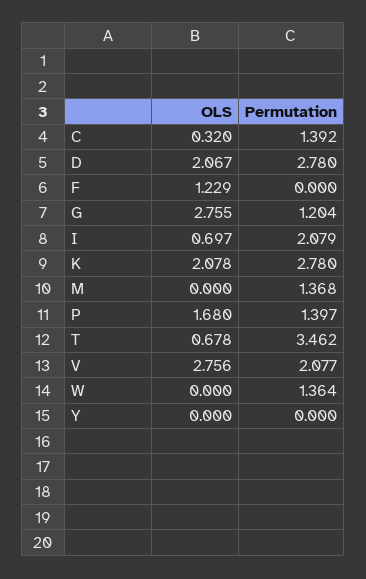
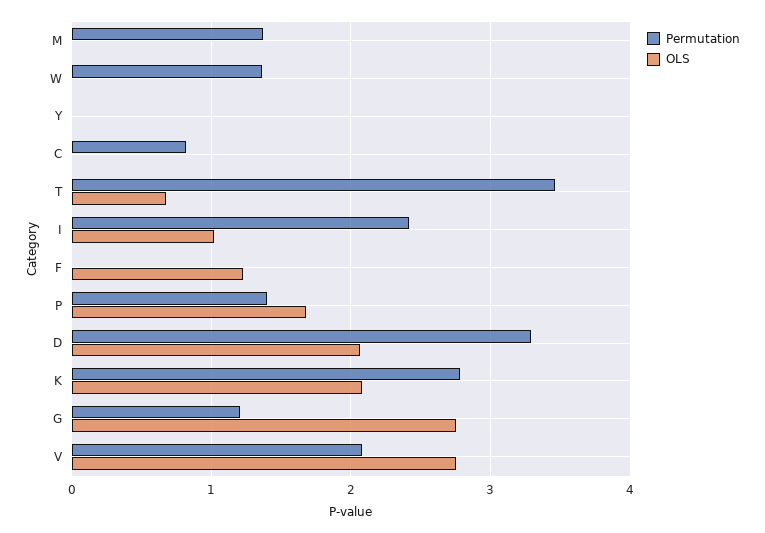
OLS, C: 0.32 -> 0
Permutation, C: 1.392 -> 0.8
Permutation, D: 2.78 -> 3.3
OLS, I: 0.697 -> 1
Permutation, I: 2.079 -> 2.4

